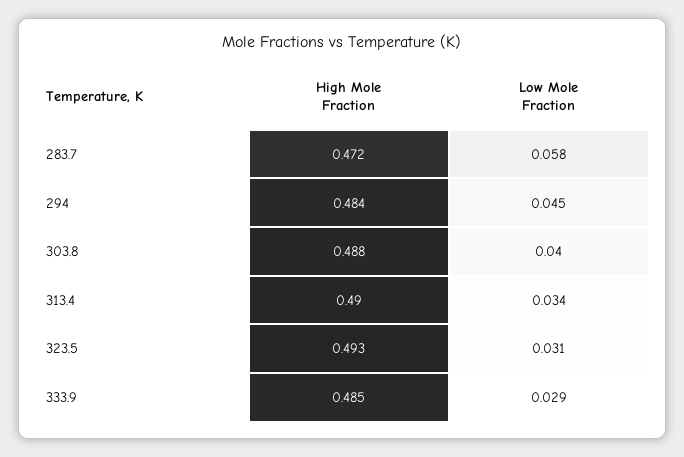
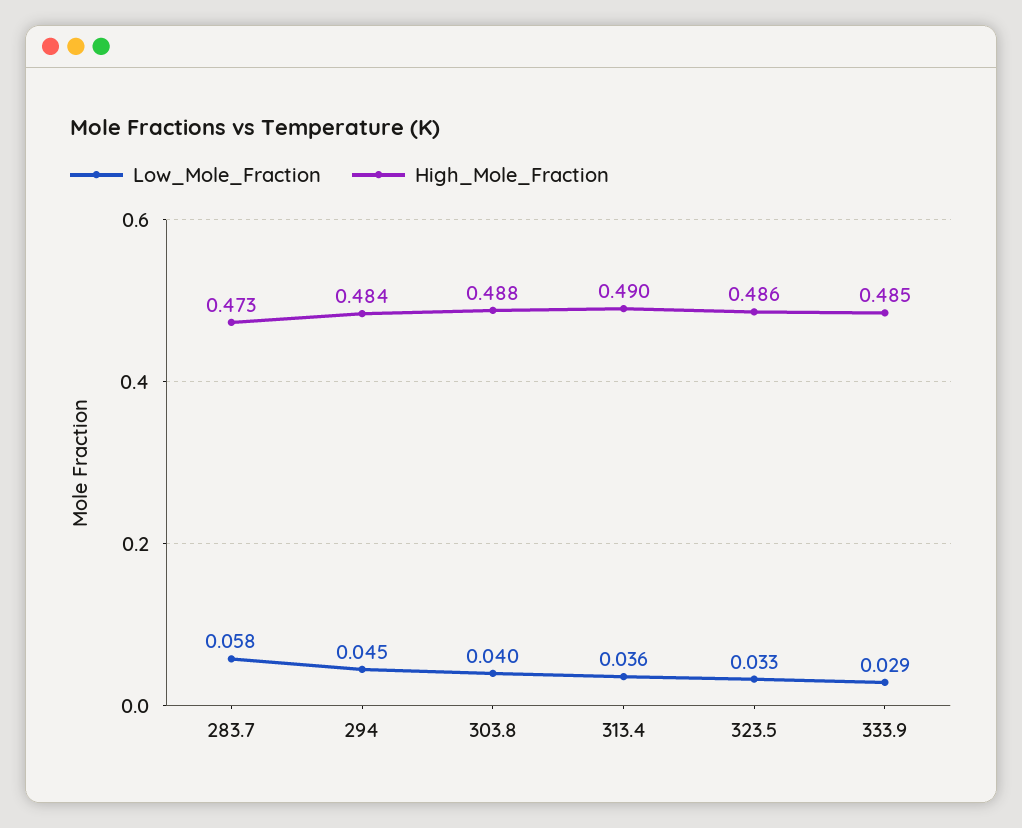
High Mole Fraction, 283.7: 0.472 -> 0.473
Low Mole Fraction, 313.4: 0.034 -> 0.036
High Mole Fraction, 323.5: 0.493 -> 0.486
Low Mole Fraction, 323.5: 0.031 -> 0.033

